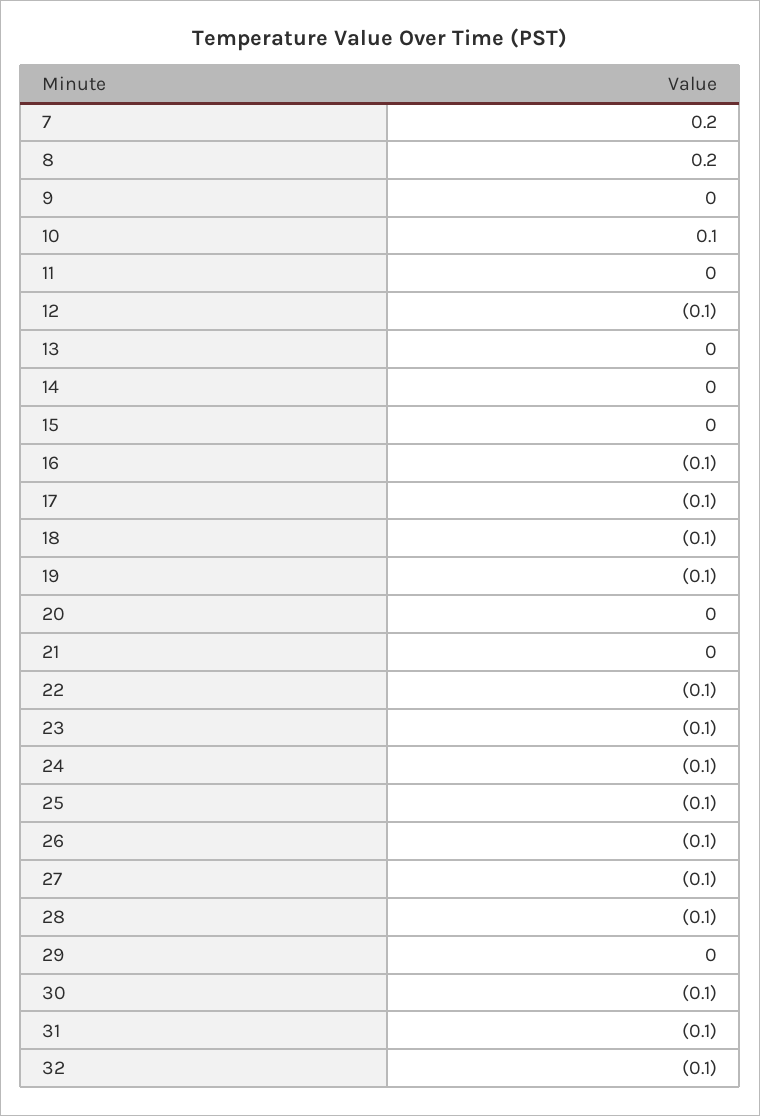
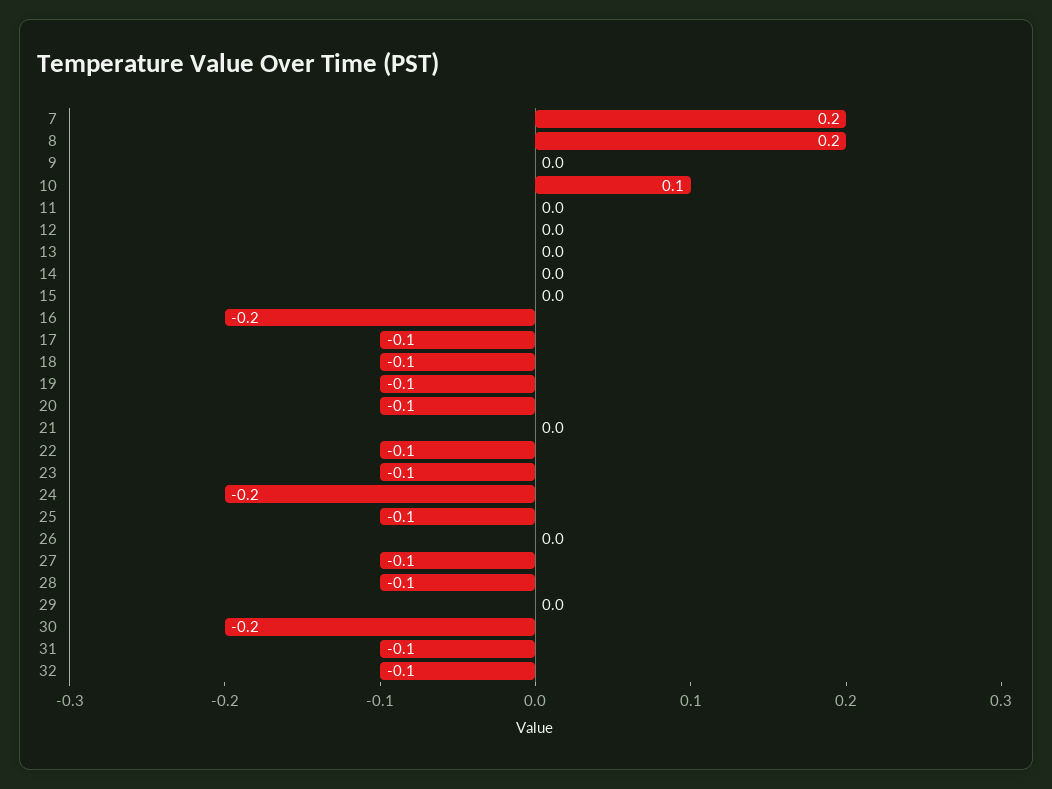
12: -0.1 -> 0
16: -0.1 -> -0.2
20: 0 -> -0.1
24: -0.1 -> -0.2
26: -0.1 -> 0
30: -0.1 -> -0.2

